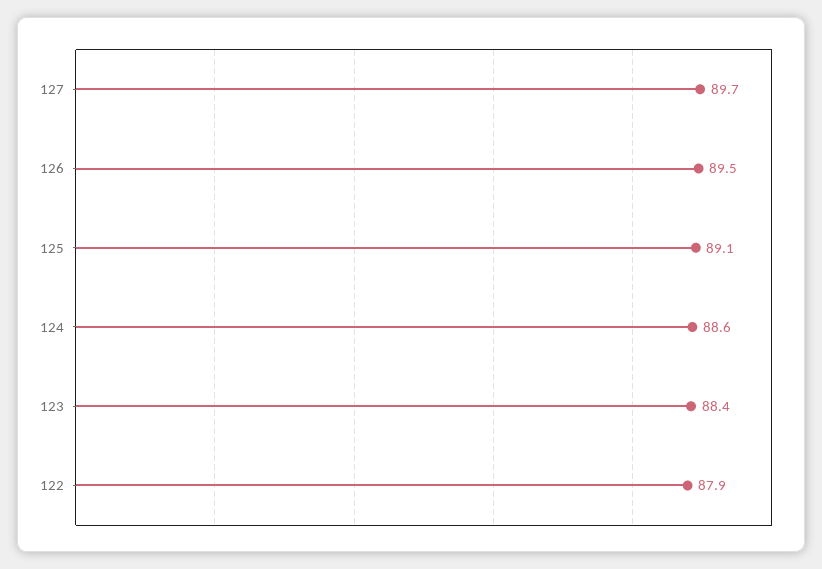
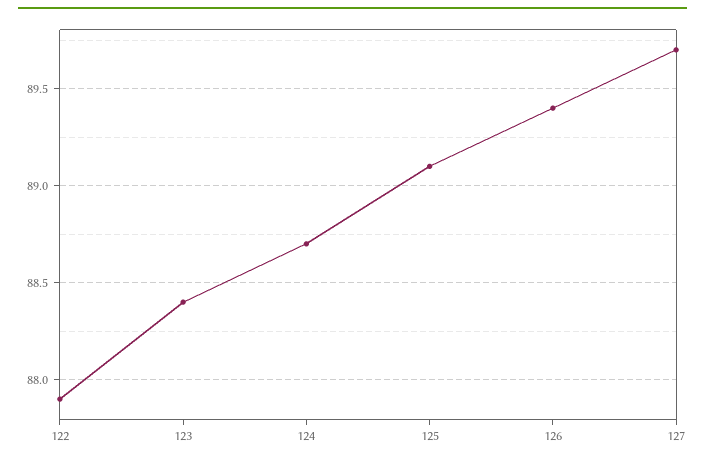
126: 89.5 -> 89.4
124: 88.6 -> 88.7

